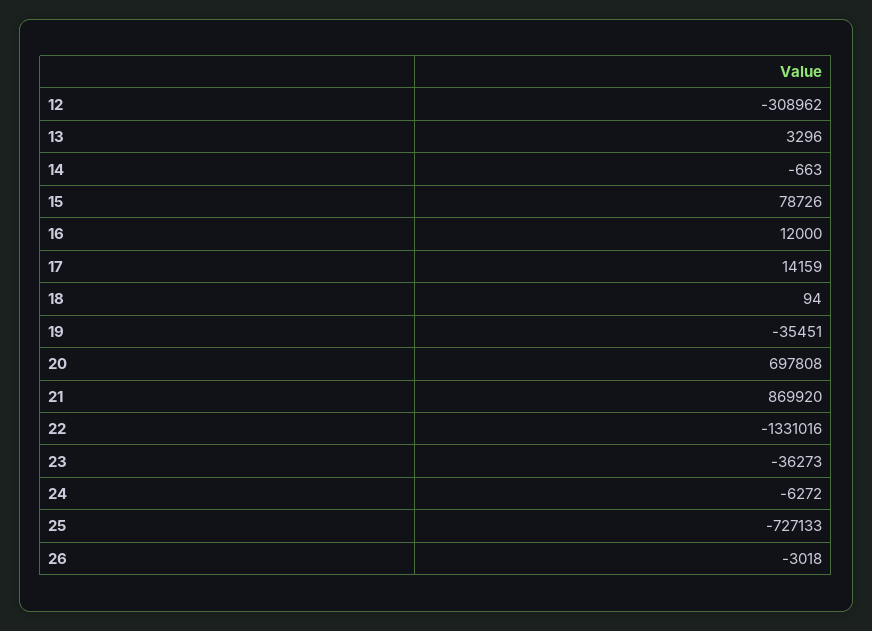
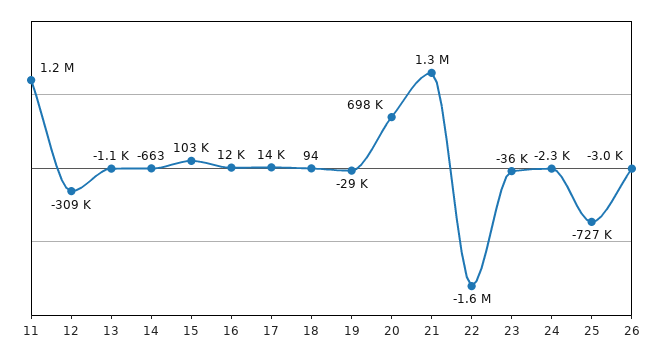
13: 3296 -> -1100
15: 78726 -> 103000
19: -35451 -> -29000
21: 869920 -> 1300000
22: -1331016 -> -1600000
24: -6272 -> -2300
11: none -> 1200000

